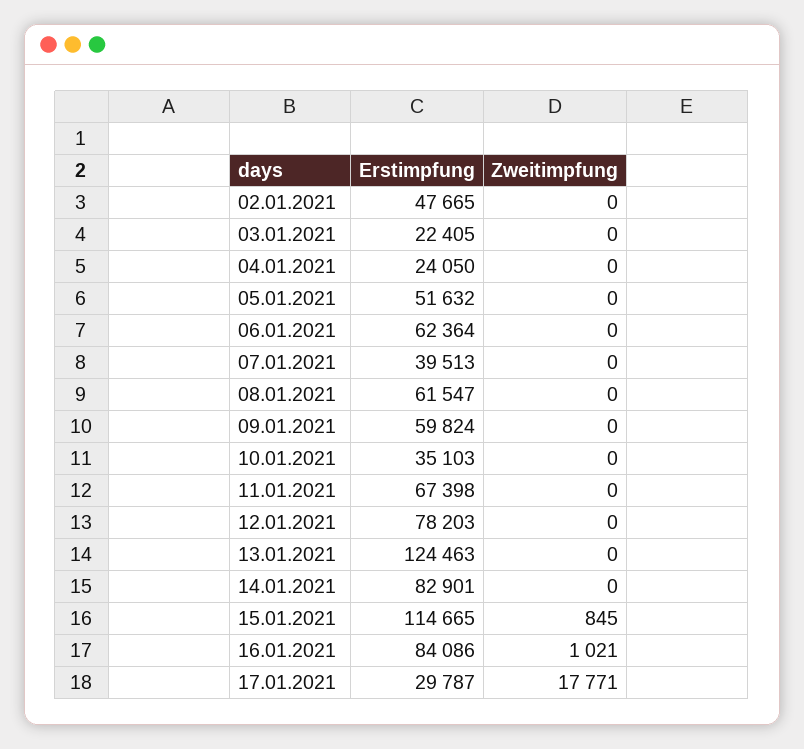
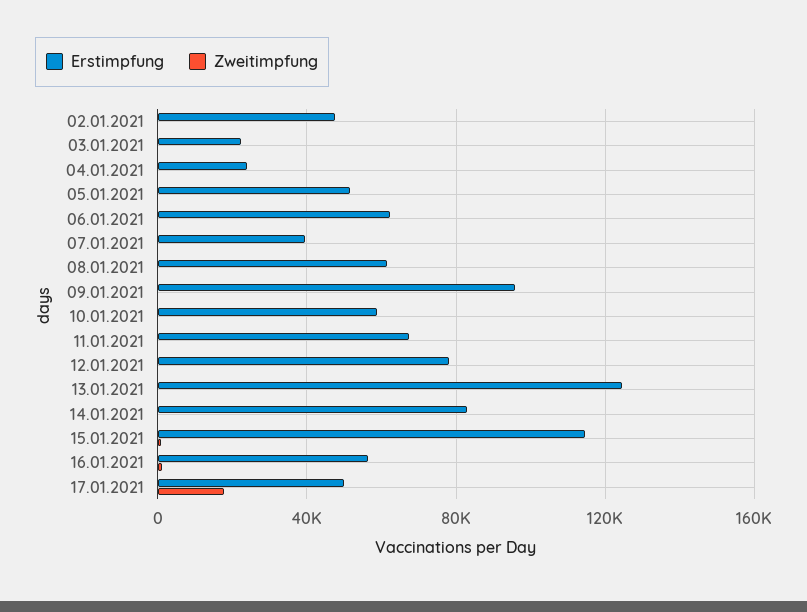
Erstimpfung, 09.01.2021: 59824 -> 95000
Erstimpfung, 10.01.2021: 35103 -> 60000
Erstimpfung, 16.01.2021: 84086 -> 55000
Erstimpfung, 17.01.2021: 29787 -> 50000

